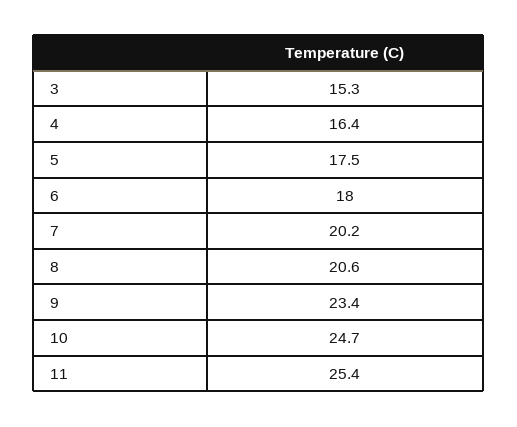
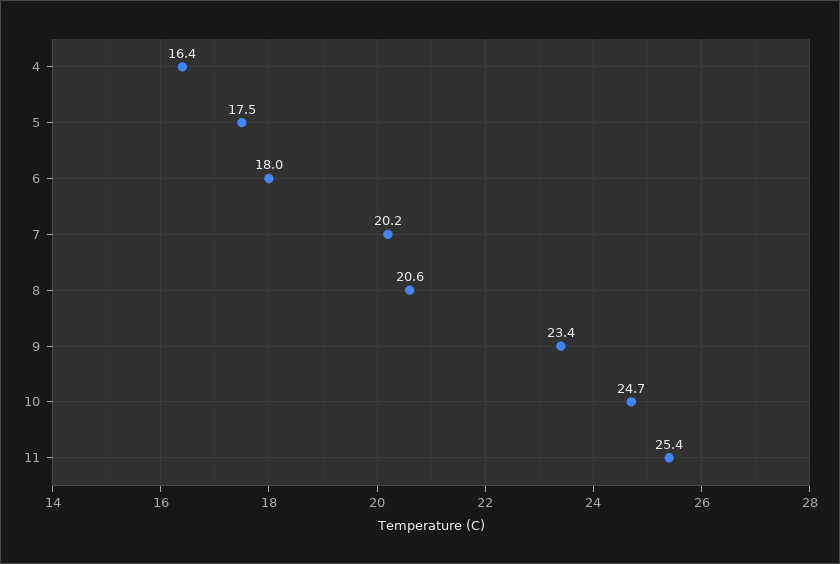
3: 15.3 -> none

